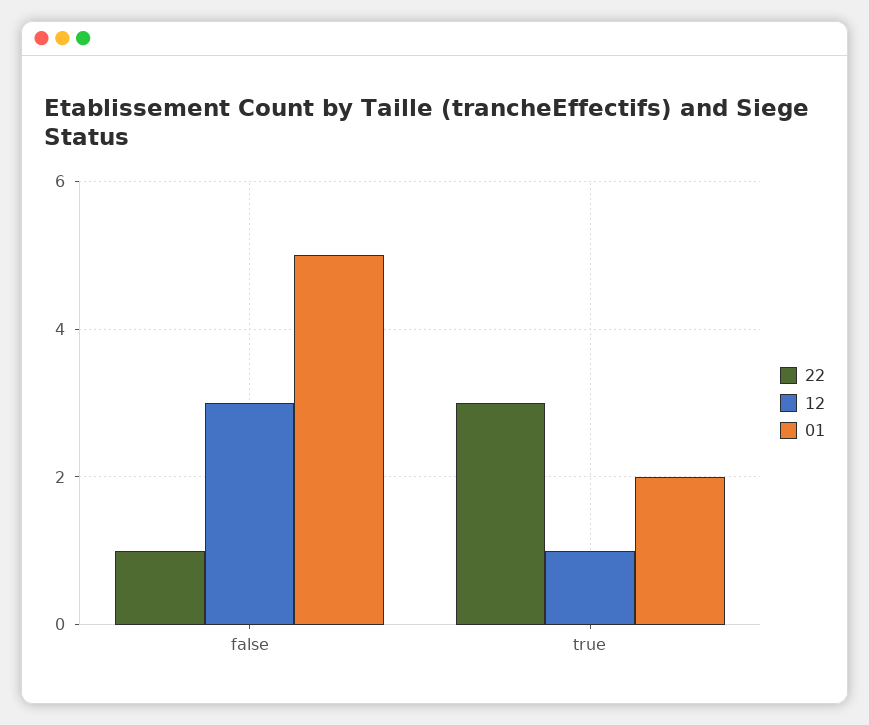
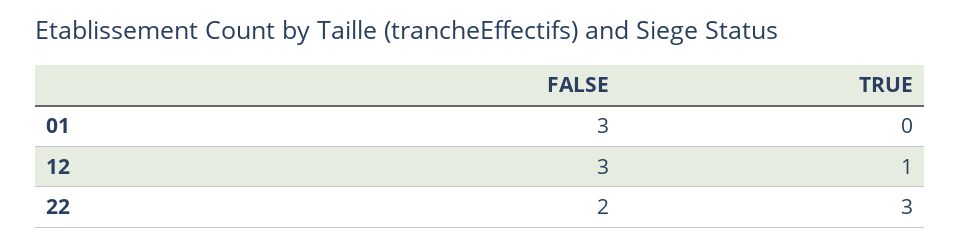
22, false: 1 -> 2
01, false: 5 -> 3
01, true: 2 -> 0

